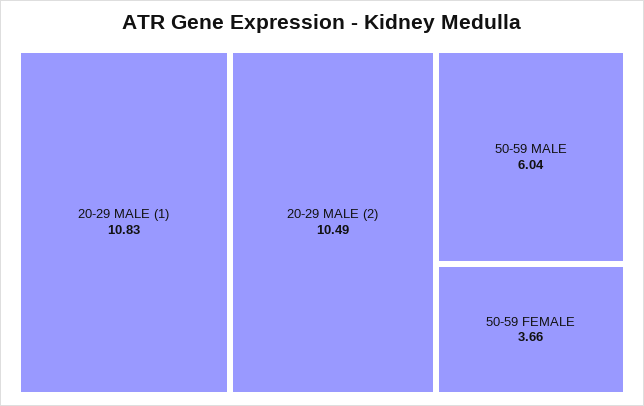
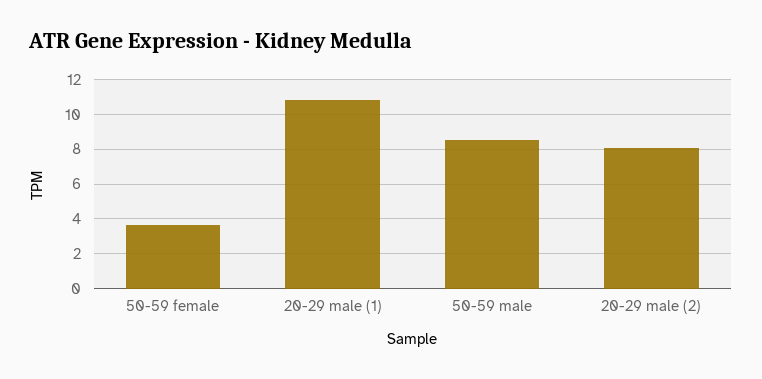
20-29 MALE (2): 10.49 -> 8
50-59 MALE: 6.04 -> 8.5

